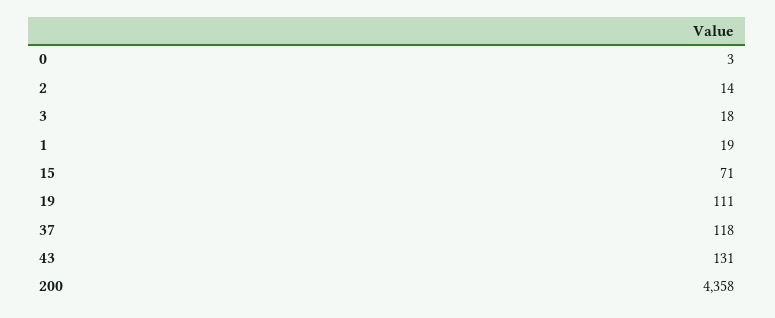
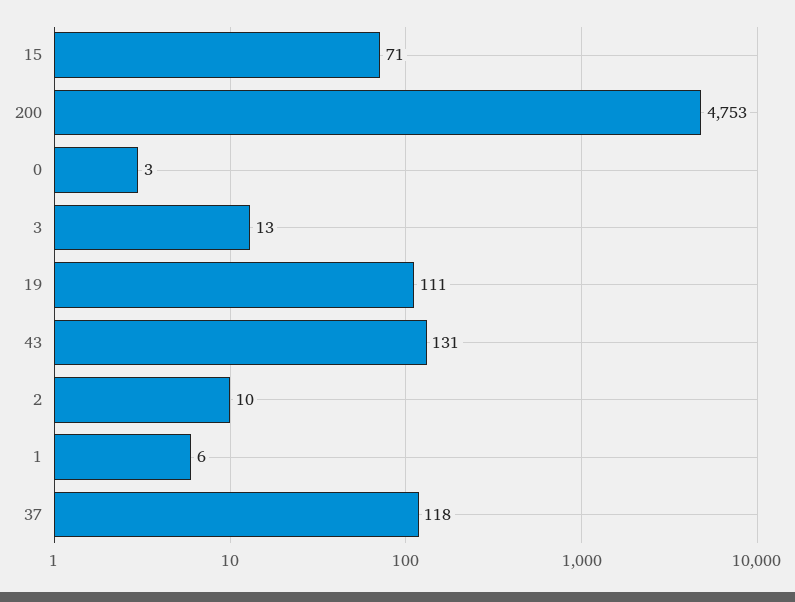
2: 14 -> 10
3: 18 -> 13
1: 19 -> 6
200: 4358 -> 4753

